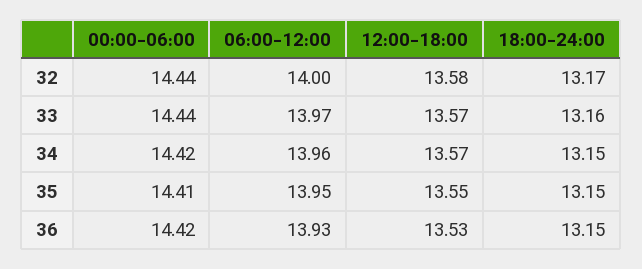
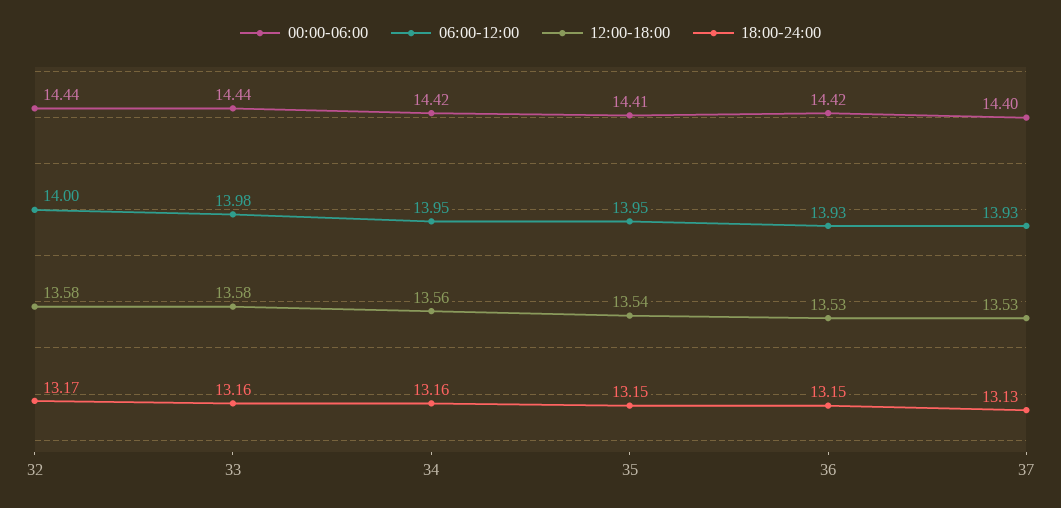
06:00-12:00, 33: 13.97 -> 13.98
12:00-18:00, 33: 13.57 -> 13.58
06:00-12:00, 34: 13.96 -> 13.95
12:00-18:00, 34: 13.57 -> 13.56
18:00-24:00, 34: 13.15 -> 13.16
12:00-18:00, 35: 13.55 -> 13.54
00:00-06:00, 37: none -> 14.4
06:00-12:00, 37: none -> 13.93
12:00-18:00, 37: none -> 13.53
18:00-24:00, 37: none -> 13.13

